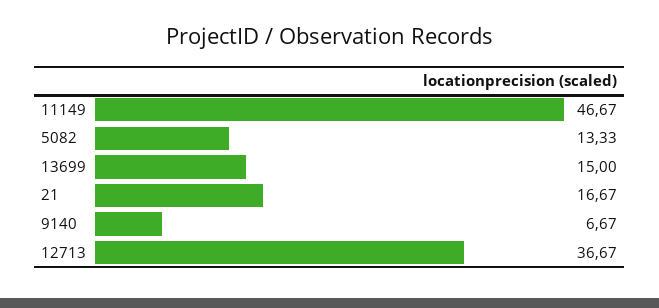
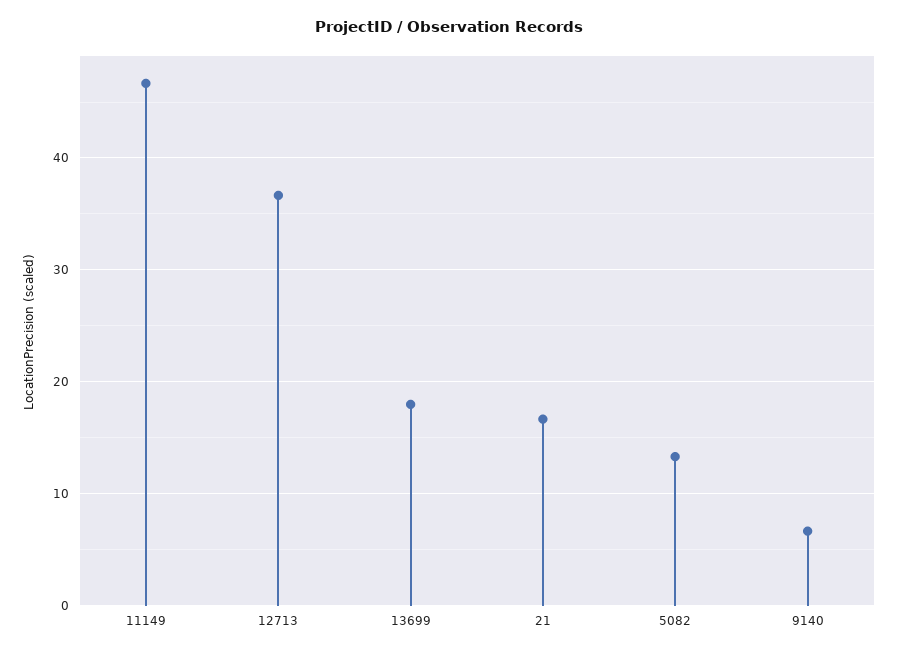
13699: 15 -> 18

